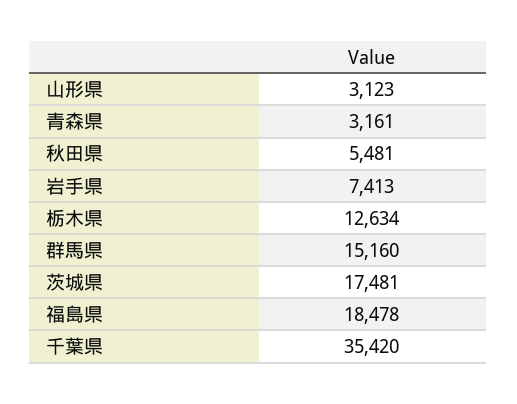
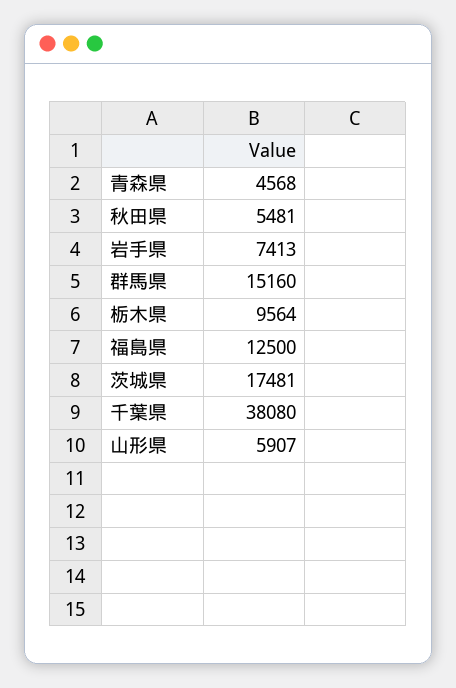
山形県: 3123 -> 5907
青森県: 3161 -> 4568
栃木県: 12634 -> 9564
福島県: 18478 -> 12500
千葉県: 35420 -> 38080

